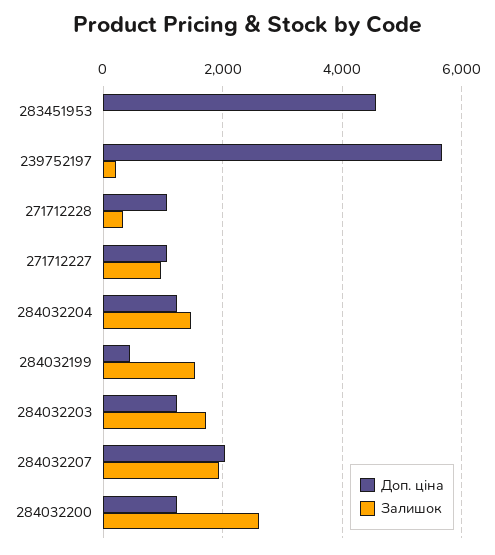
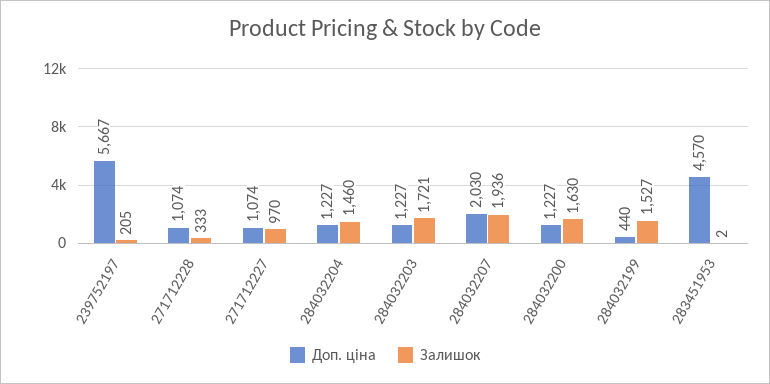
Залишок, 284032200: 2600 -> 1630

